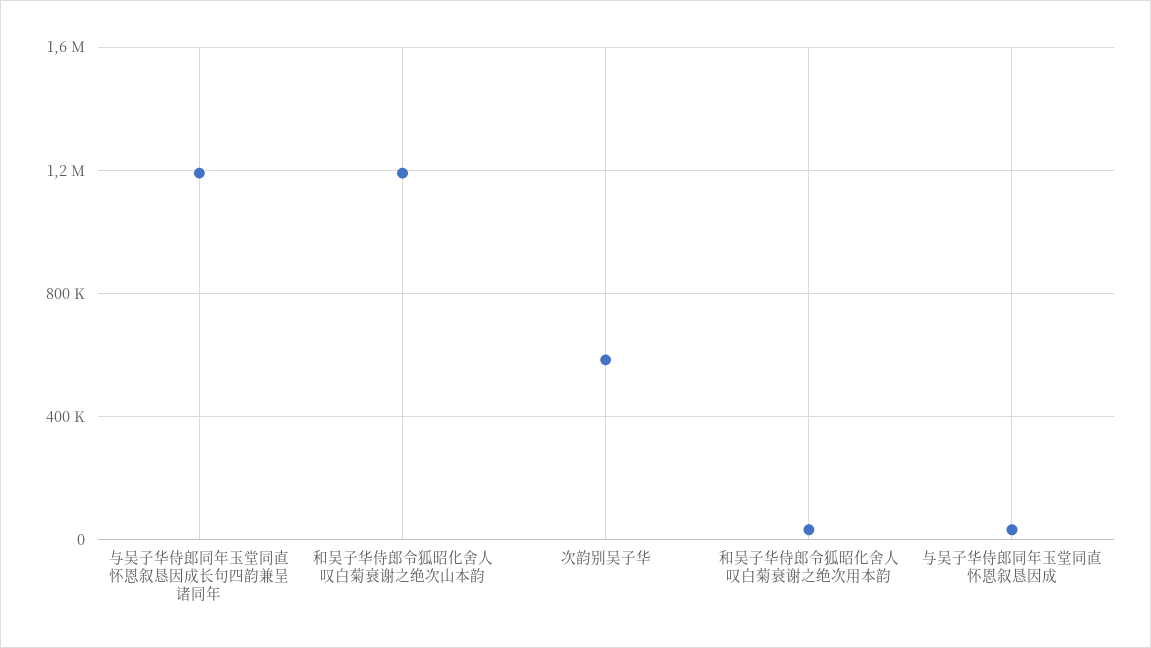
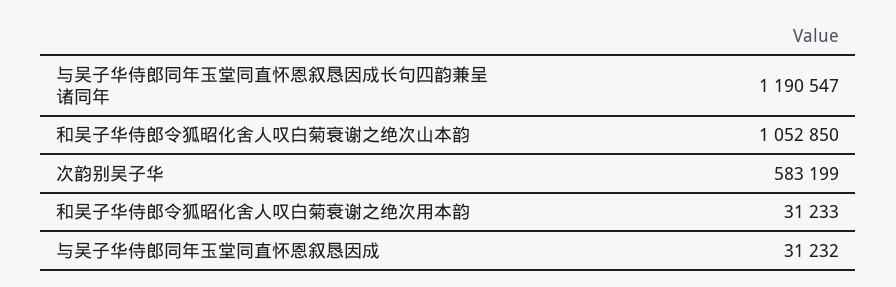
和吴子华侍郎令狐昭化舍人叹白菊衰谢之绝次山本韵: 1200000 -> 1052850

